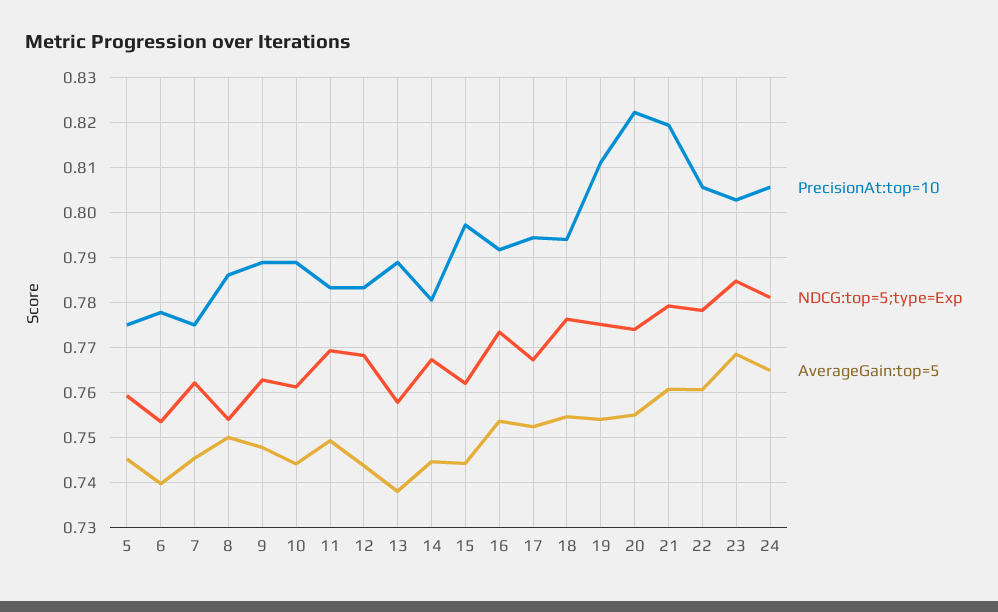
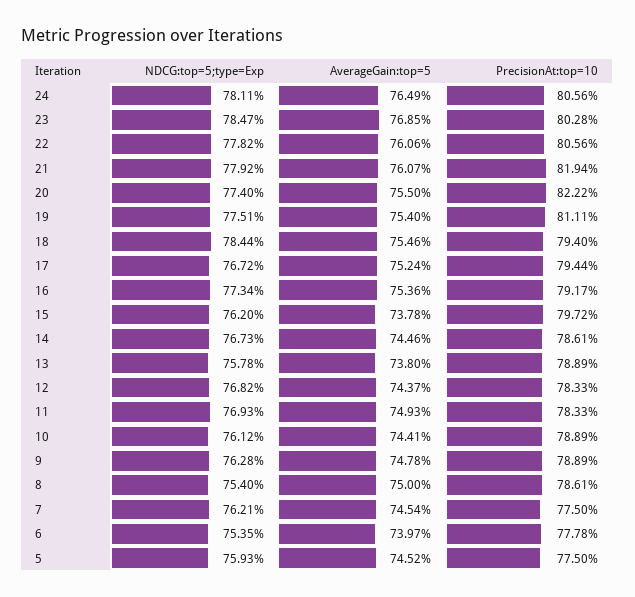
PrecisionAt:top=10, 14: 0.78 -> 0.7861
AverageGain:top=5, 15: 0.744 -> 0.7378
NDCG:top=5;type=Exp, 18: 0.776 -> 0.7844

